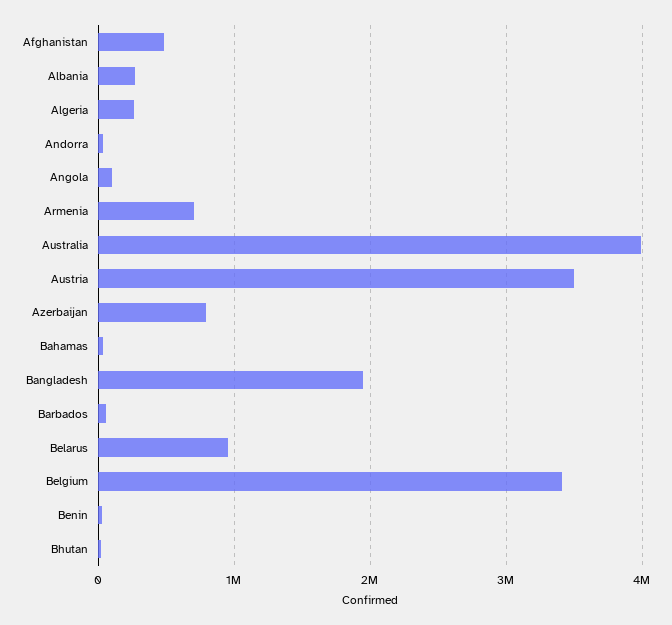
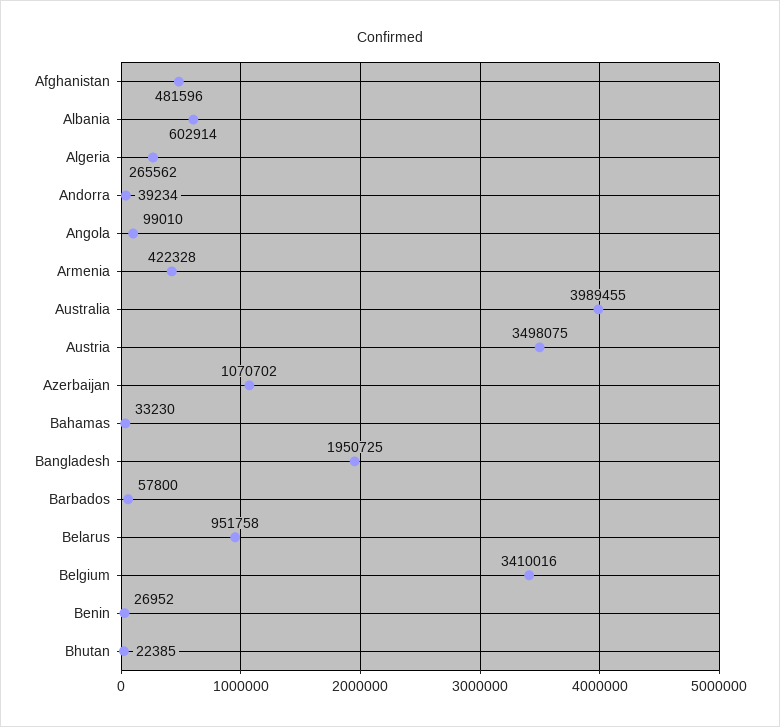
Albania: 300000 -> 602914
Armenia: 700000 -> 422328
Azerbaijan: 800000 -> 1070702

